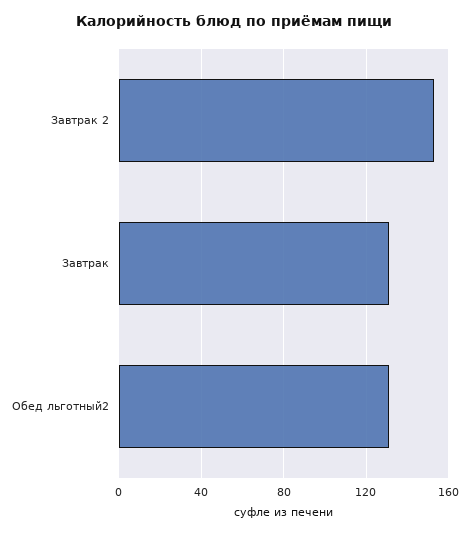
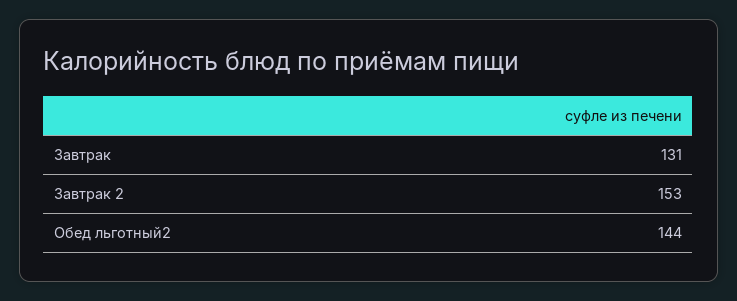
Обед льготный2: 130 -> 144

